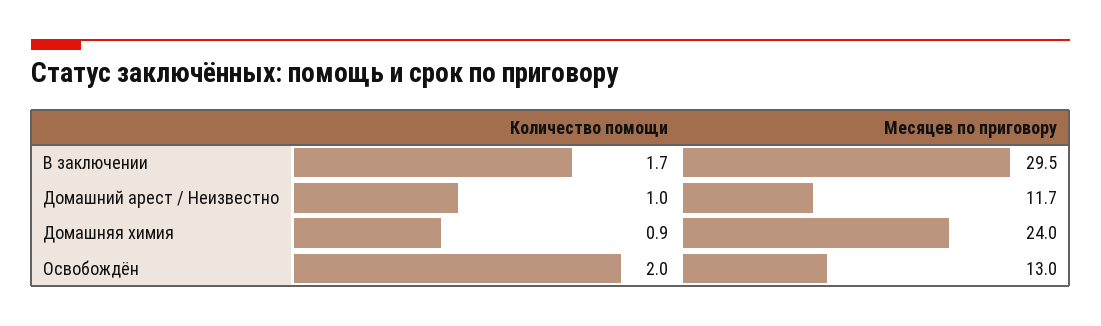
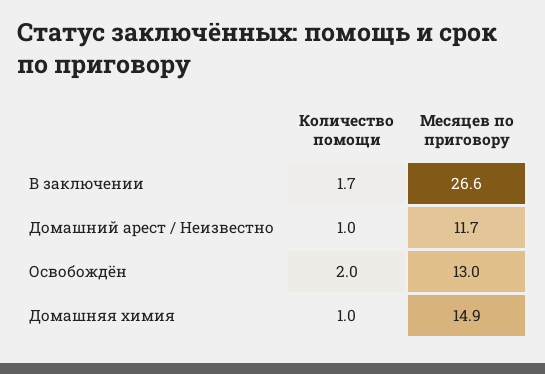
Месяцев по приговору, В заключении: 29.5 -> 26.6
Количество помощи, Домашняя химия: 0.9 -> 1
Месяцев по приговору, Домашняя химия: 24 -> 14.9

